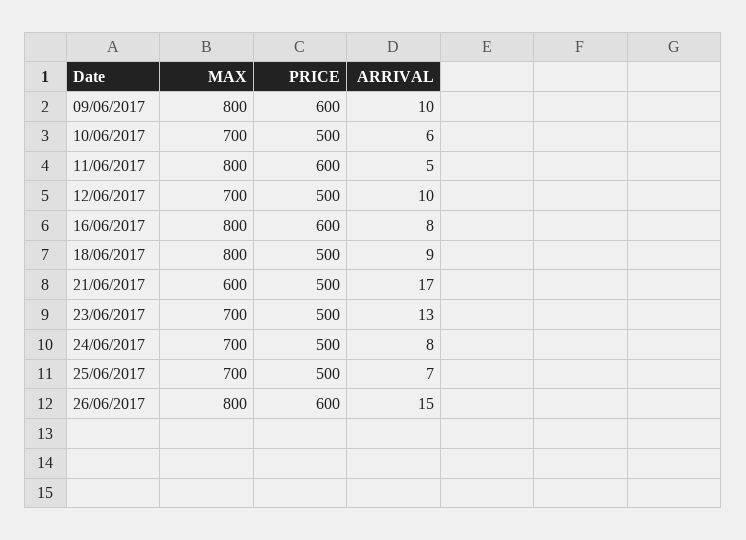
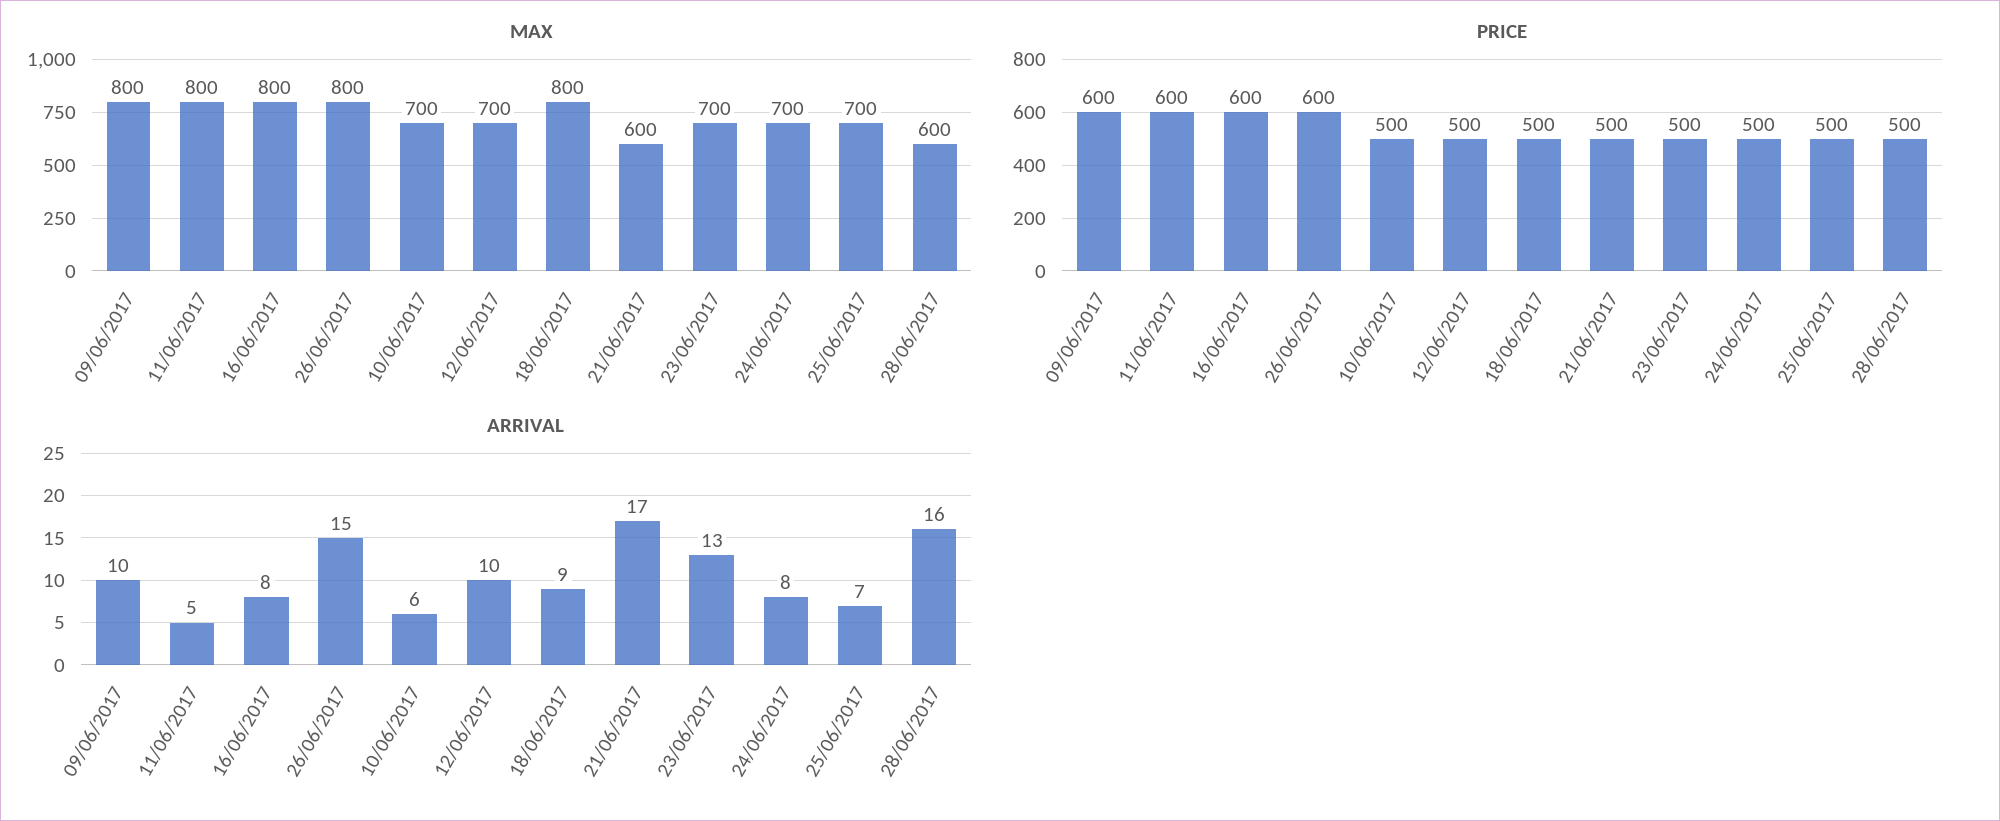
MAX, 28/06/2017: none -> 600
PRICE, 28/06/2017: none -> 500
ARRIVAL, 28/06/2017: none -> 16

